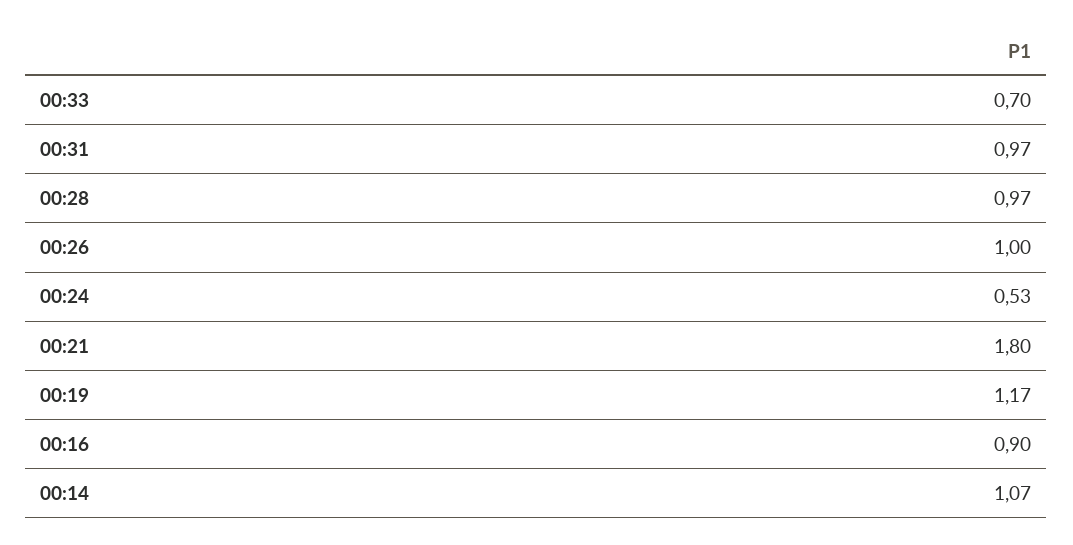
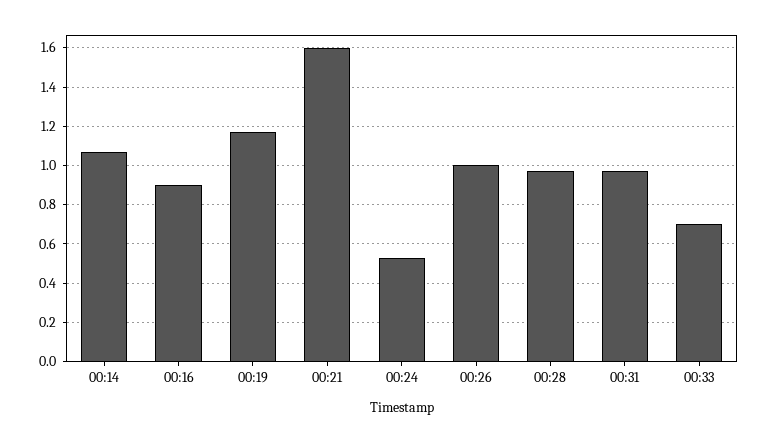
00:21: 1.8 -> 1.6

